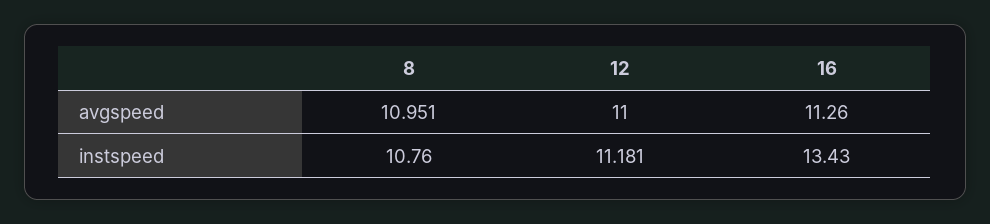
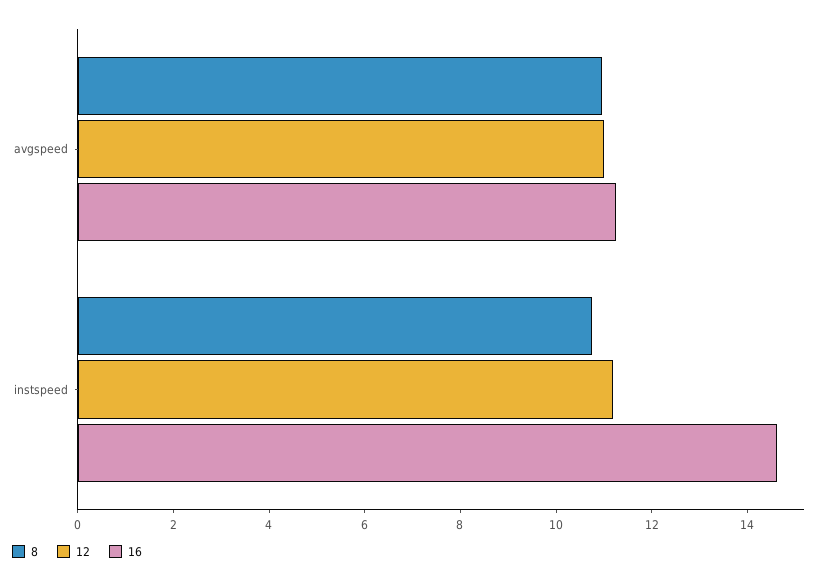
16, instspeed: 13.43 -> 14.5

